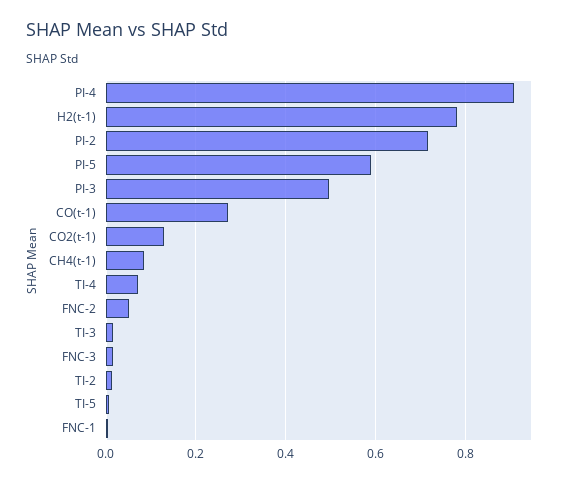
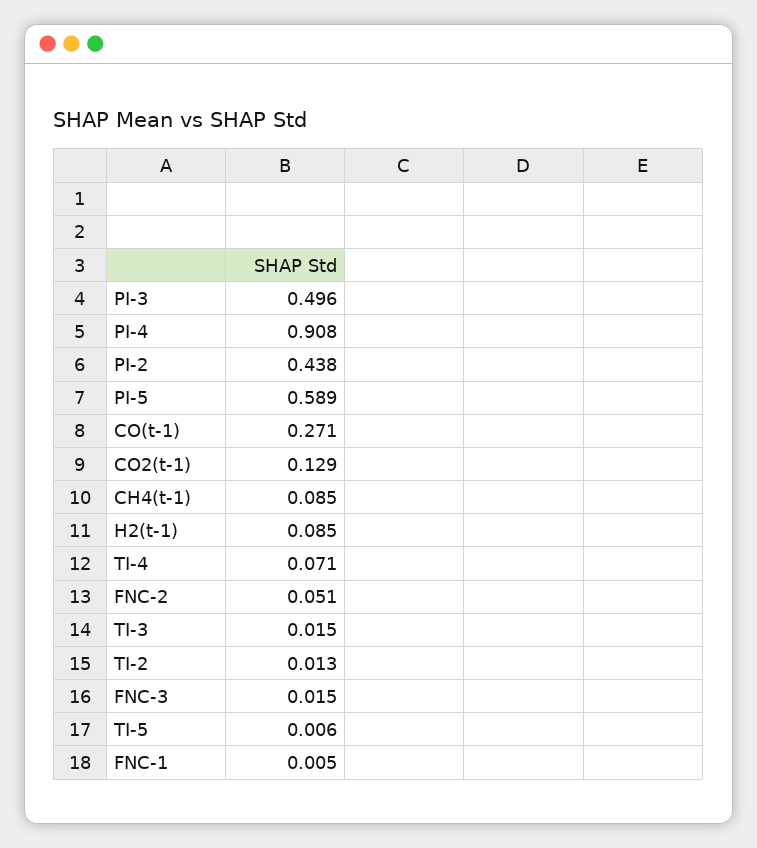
H2(t-1): 0.78 -> 0.085
PI-2: 0.72 -> 0.438

